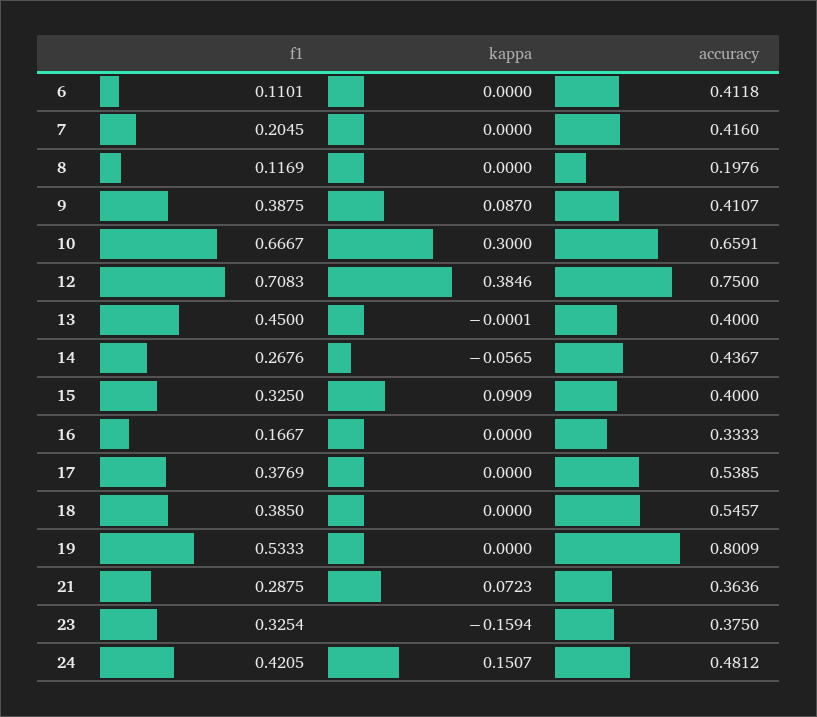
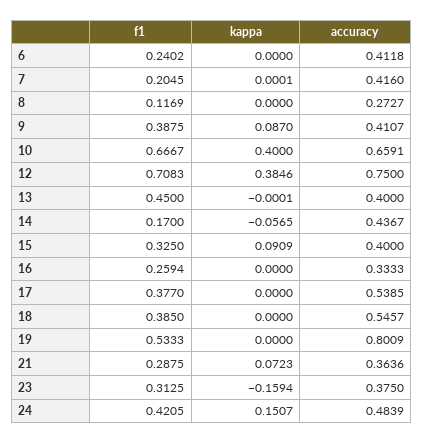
f1, 6: 0.1101 -> 0.2402
kappa, 7: 0 -> 0.0001
accuracy, 8: 0.1976 -> 0.2727
kappa, 10: 0.3 -> 0.4
f1, 14: 0.2676 -> 0.17
f1, 16: 0.1667 -> 0.2594
f1, 17: 0.3769 -> 0.377
f1, 23: 0.3254 -> 0.3125
accuracy, 24: 0.4812 -> 0.4839

